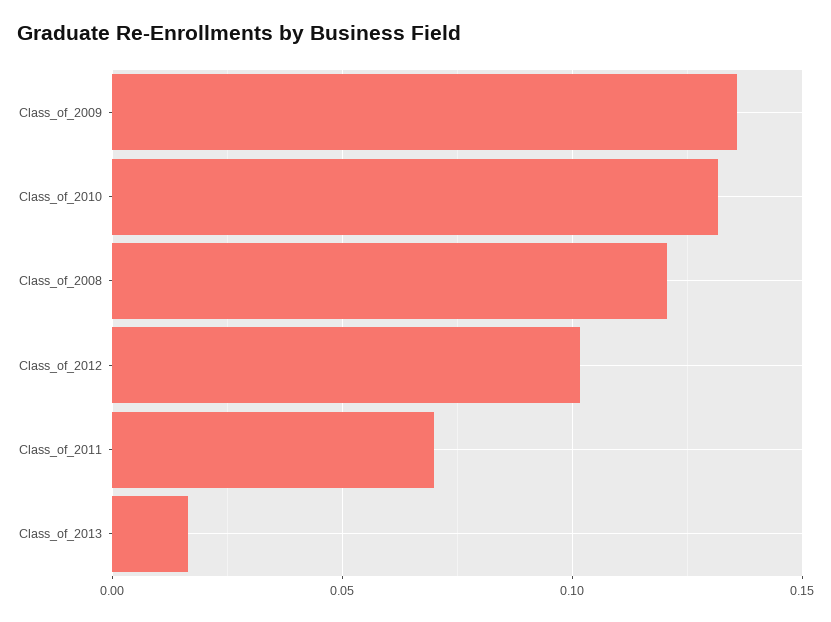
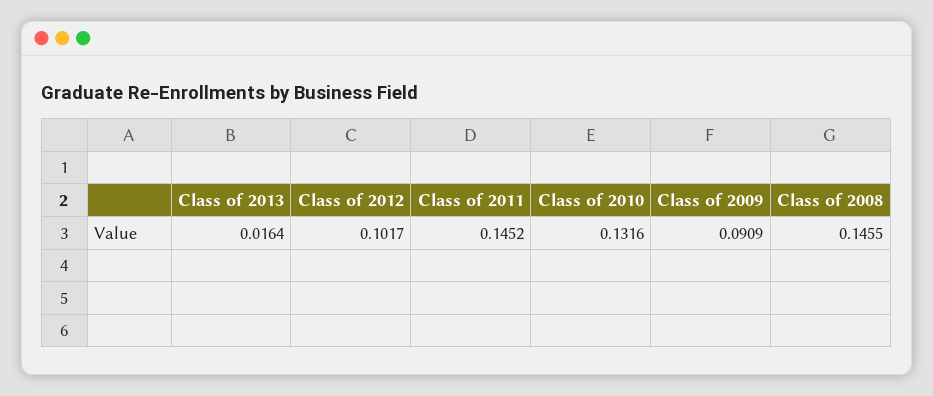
Class_of_2009: 0.135 -> 0.0909
Class_of_2008: 0.12 -> 0.1455
Class_of_2011: 0.07 -> 0.1452

